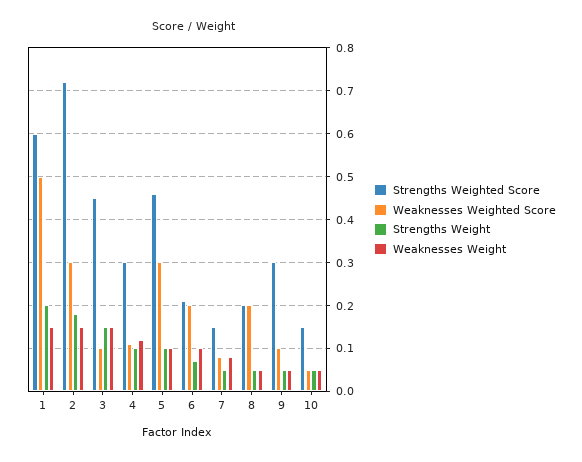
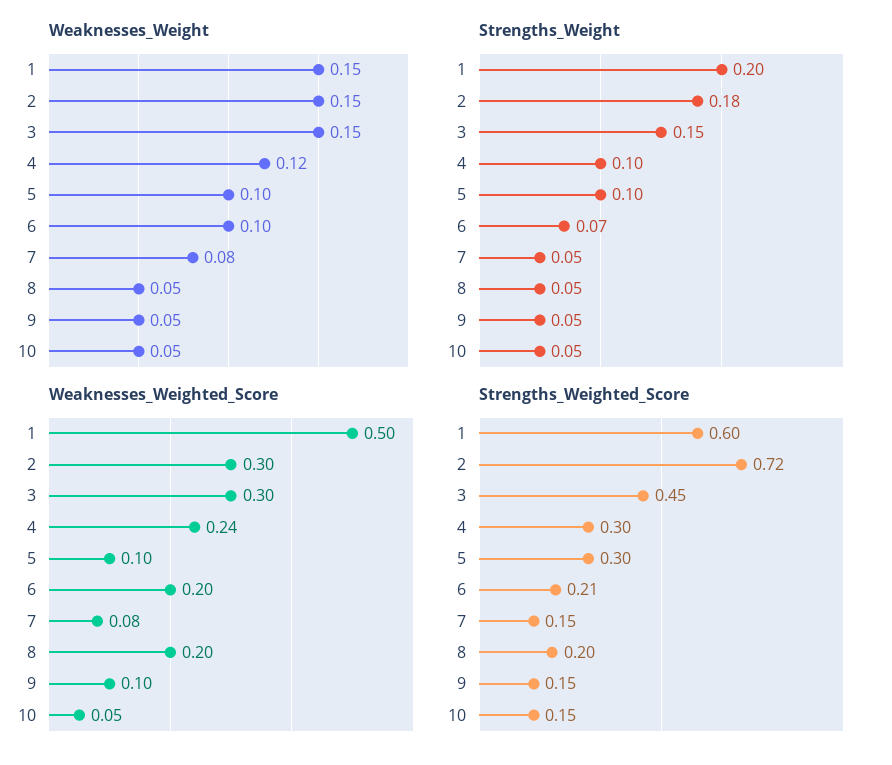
Weaknesses Weighted Score, 3: 0.1 -> 0.3
Weaknesses Weighted Score, 4: 0.1 -> 0.24
Strengths Weighted Score, 5: 0.45 -> 0.3
Weaknesses Weighted Score, 5: 0.3 -> 0.1
Strengths Weighted Score, 9: 0.3 -> 0.15

